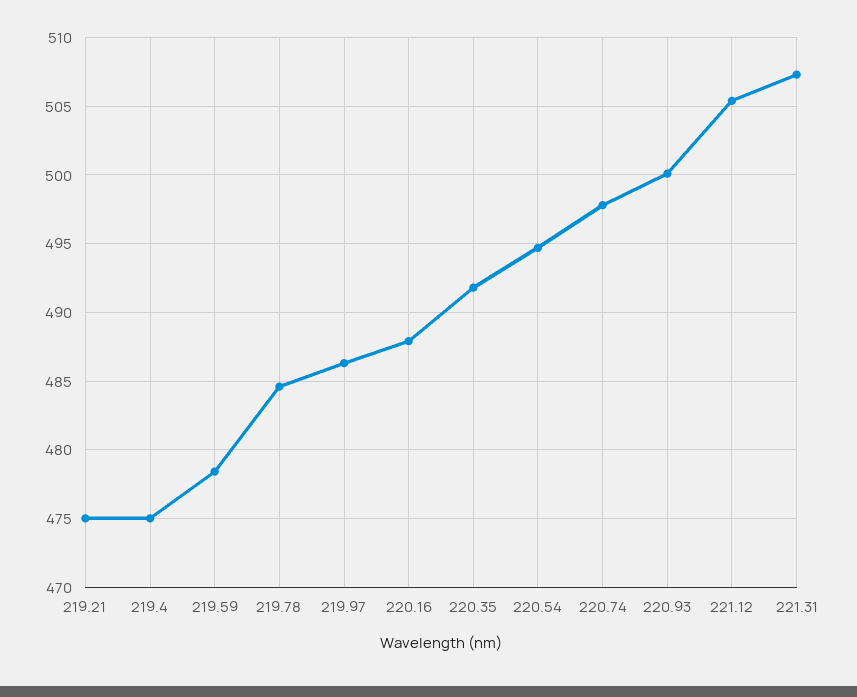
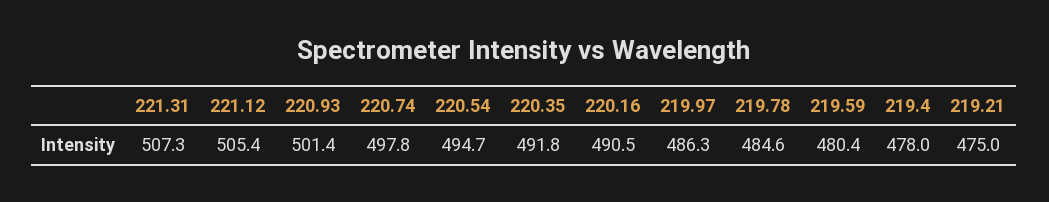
219.4: 475 -> 478
219.59: 478.5 -> 480.4
220.16: 488 -> 490.5
220.93: 500 -> 501.4

